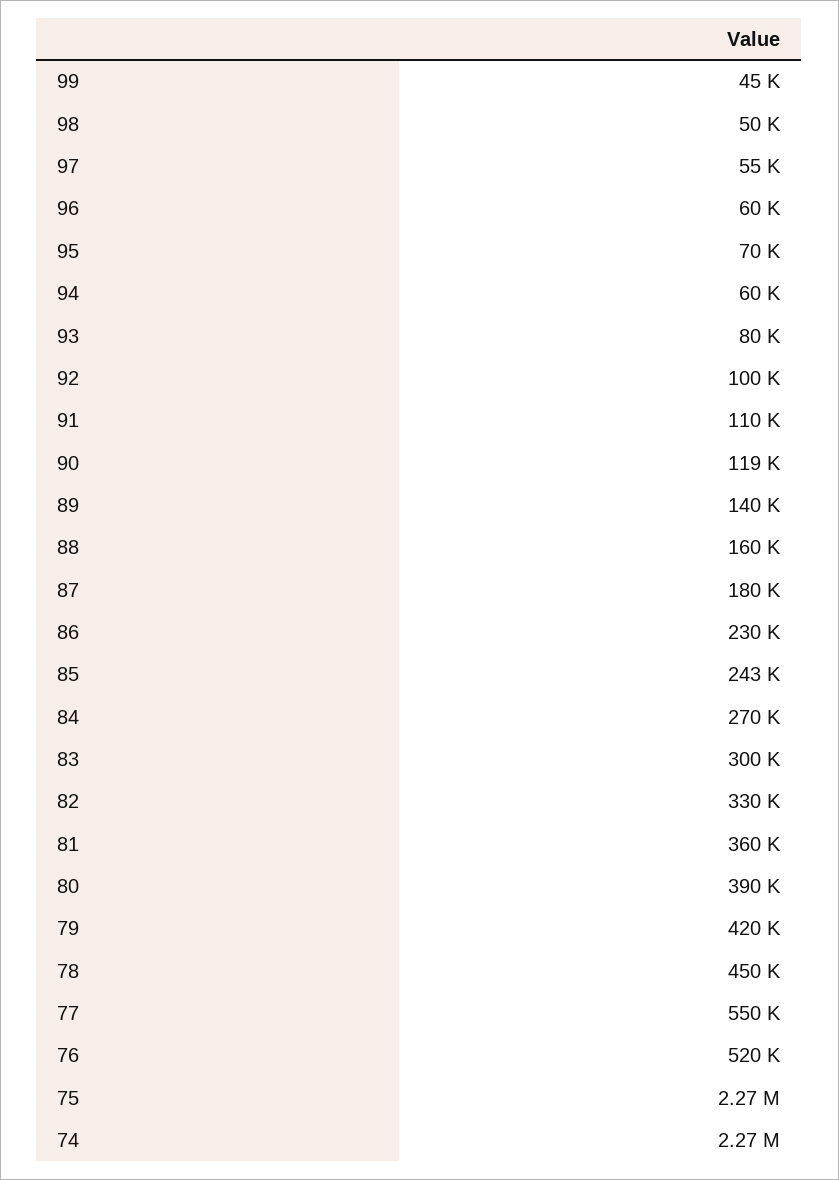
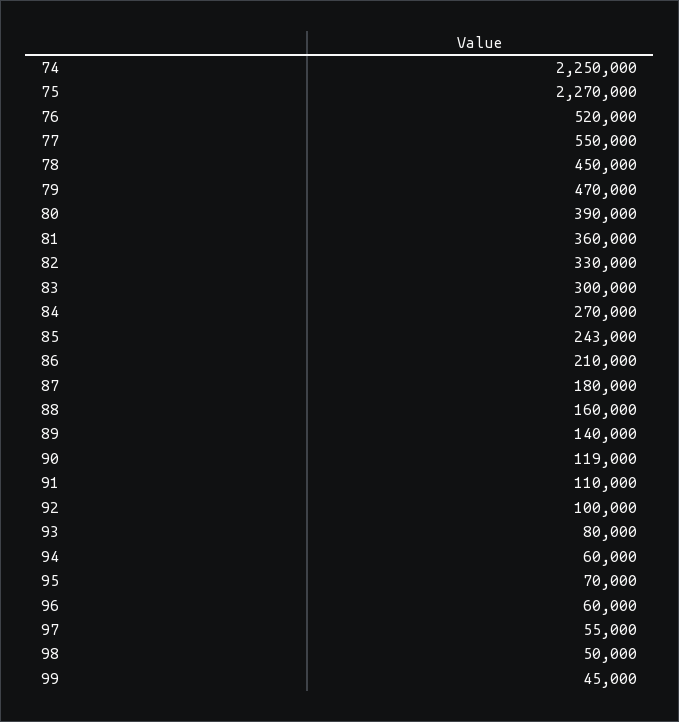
86: 230000 -> 210000
79: 420000 -> 470000
74: 2270000 -> 2250000

